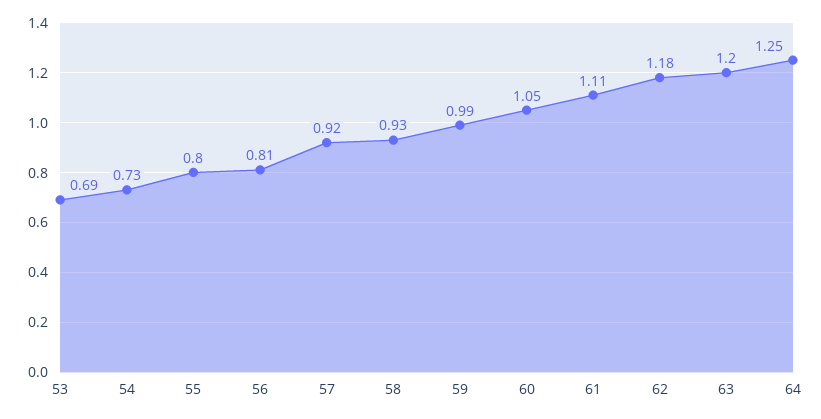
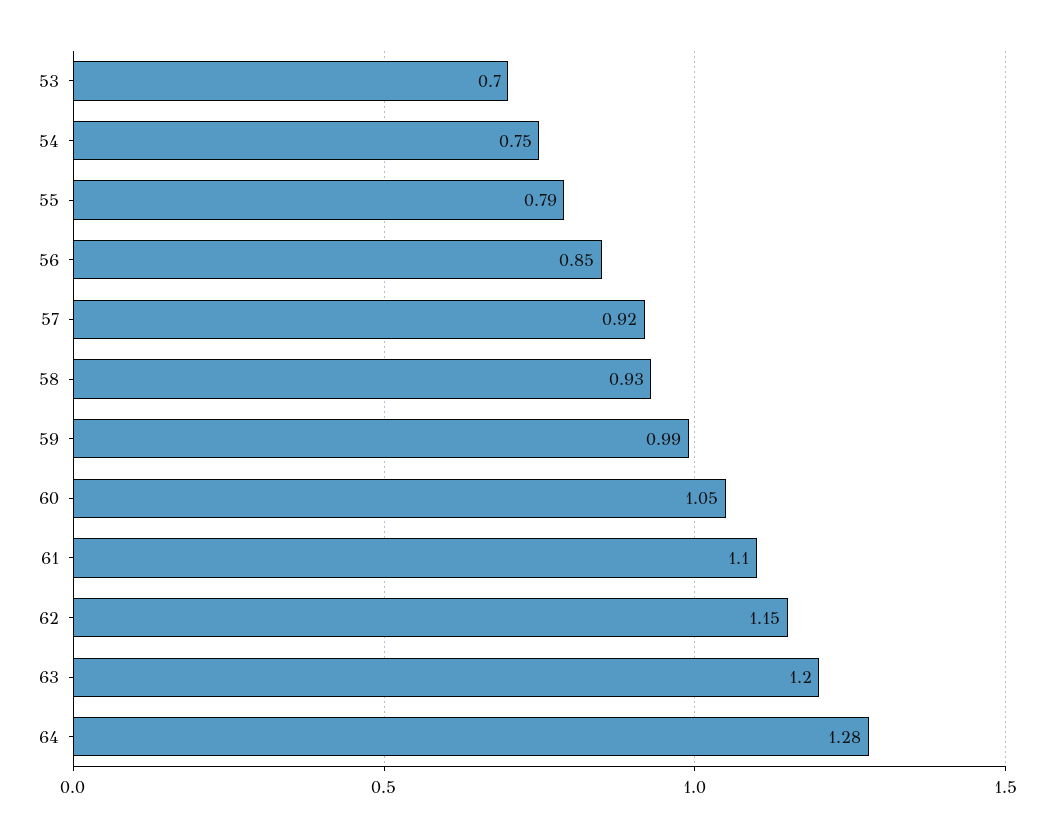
53: 0.69 -> 0.7
54: 0.73 -> 0.75
55: 0.8 -> 0.79
56: 0.81 -> 0.85
61: 1.11 -> 1.1
62: 1.18 -> 1.15
64: 1.25 -> 1.28

